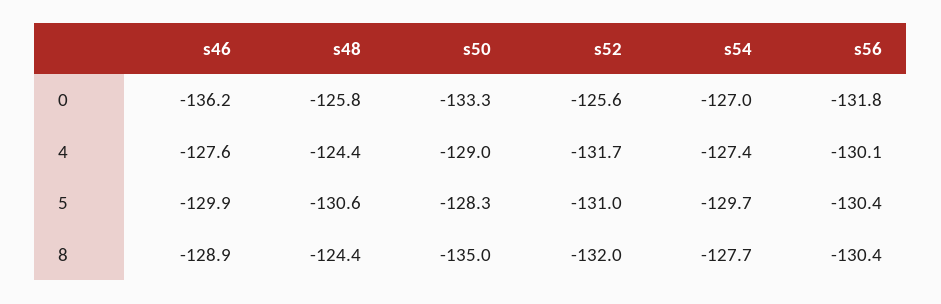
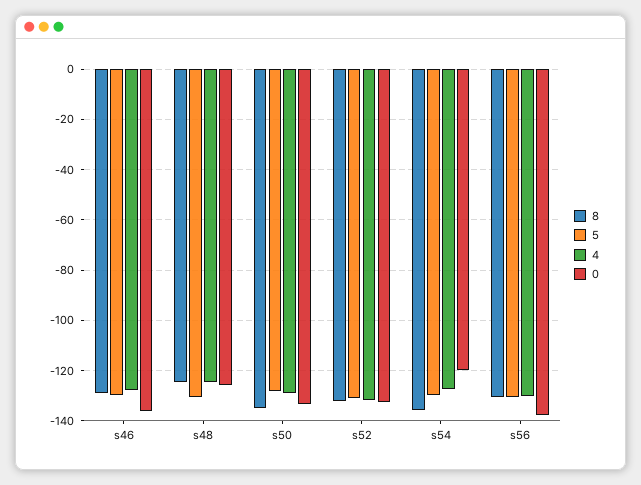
0, s52: -125.6 -> -132.5
0, s54: -127 -> -120
0, s56: -131.8 -> -137.5
8, s54: -127.7 -> -135

